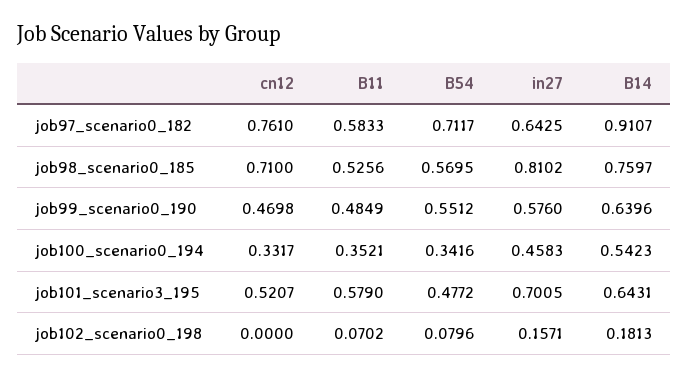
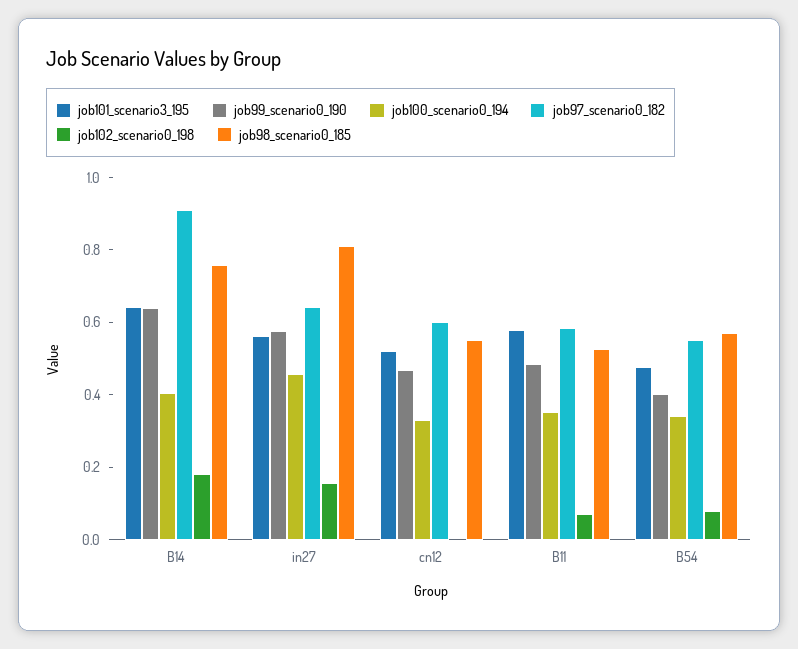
job97_scenario0_182, cn12: 0.761 -> 0.6
job97_scenario0_182, B54: 0.7117 -> 0.55
job98_scenario0_185, cn12: 0.71 -> 0.55
job99_scenario0_190, B54: 0.5512 -> 0.4
job100_scenario0_194, B14: 0.5423 -> 0.4
job101_scenario3_195, in27: 0.7005 -> 0.55

